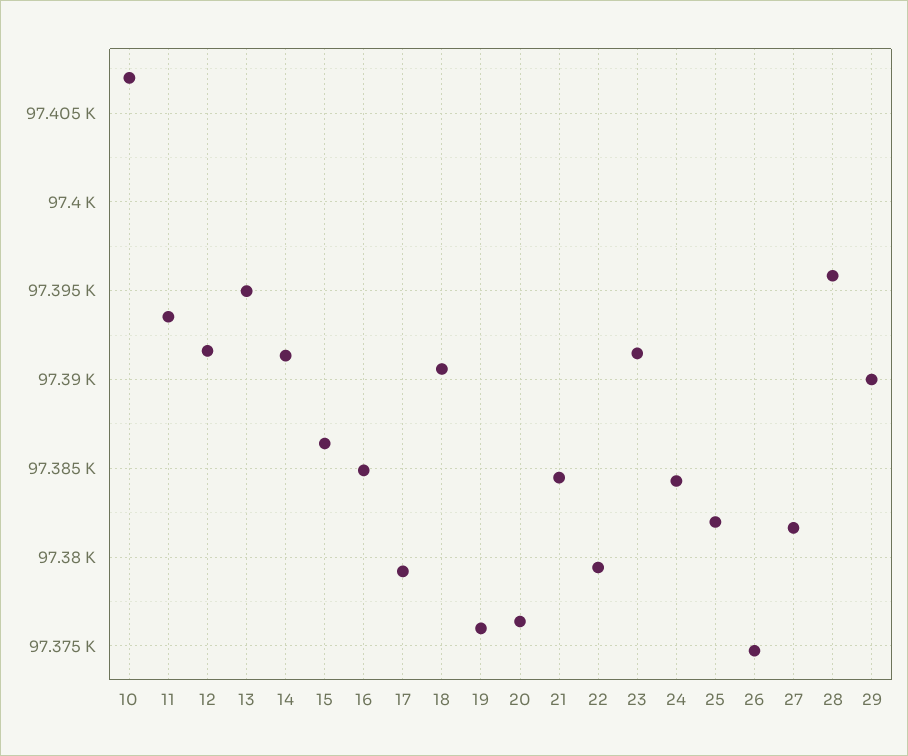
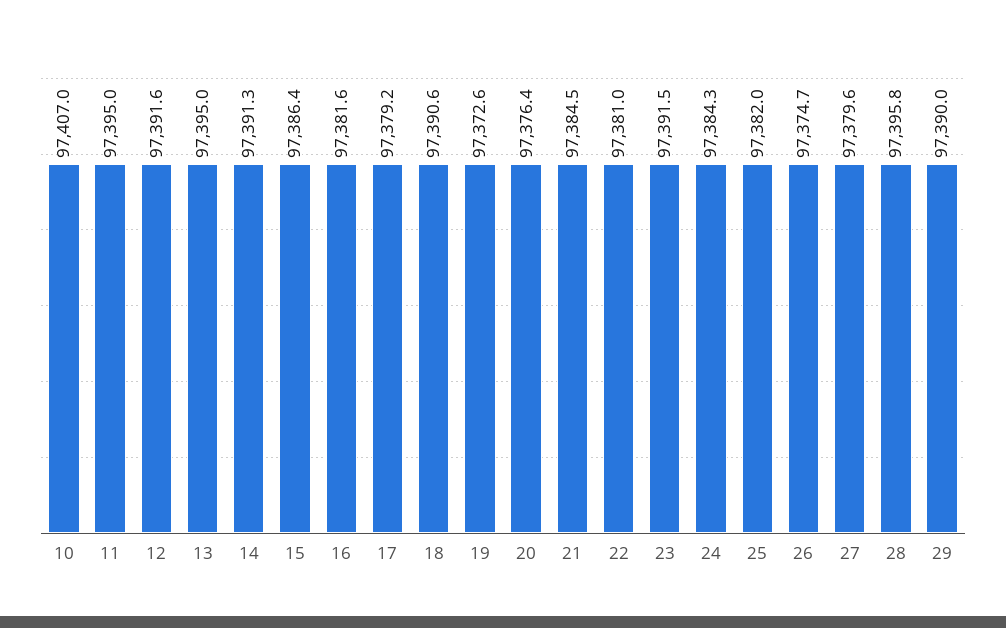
11: 97393.5 -> 97395
16: 97385 -> 97381.6
19: 97376 -> 97372.6
22: 97379.5 -> 97381
27: 97381.5 -> 97379.6

